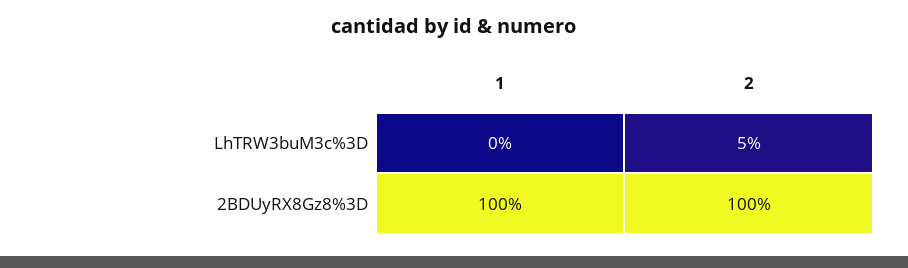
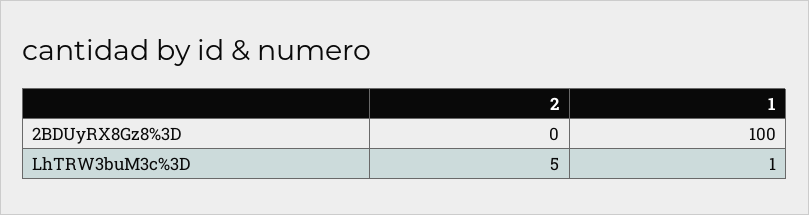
1, LhTRW3buM3c%3D: 0 -> 1
2, 2BDUyRX8Gz8%3D: 100 -> 0

